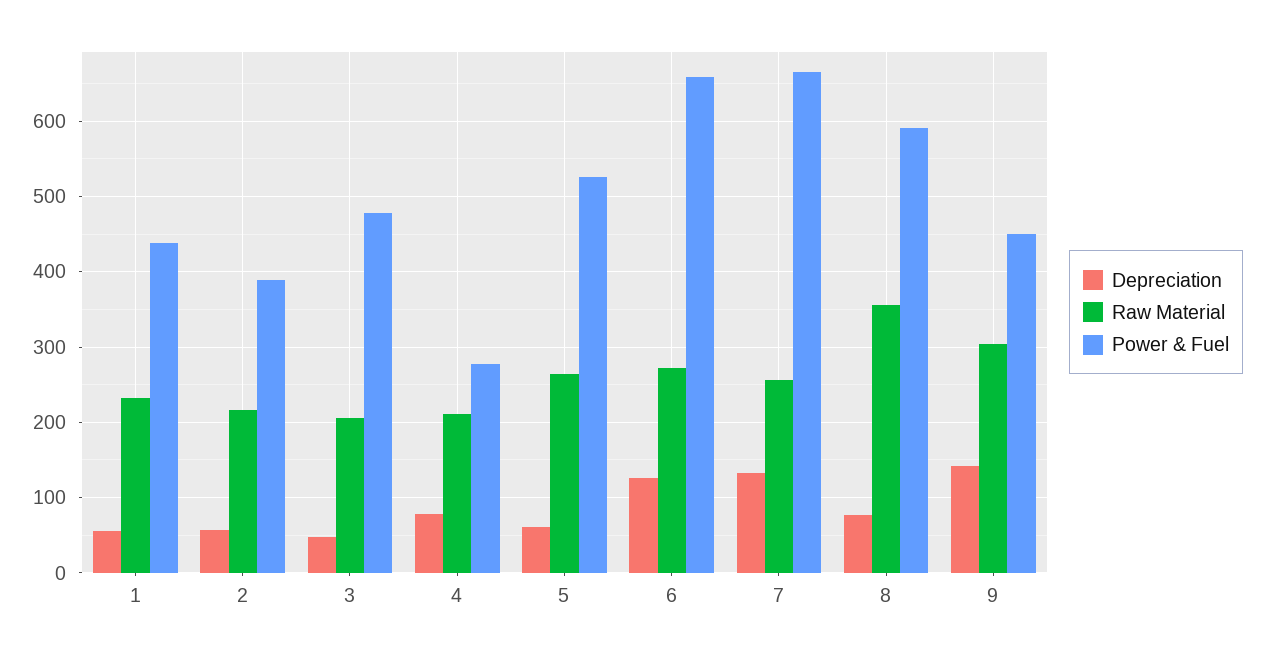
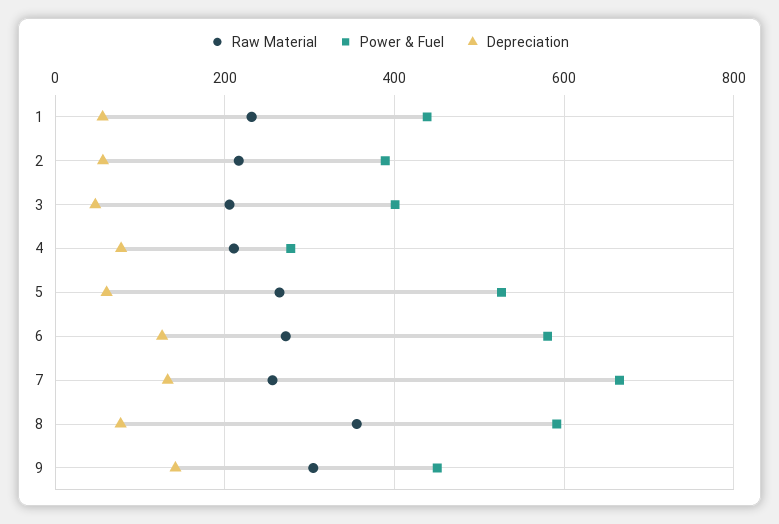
Power & Fuel, 3: 480 -> 400
Power & Fuel, 6: 660 -> 580

